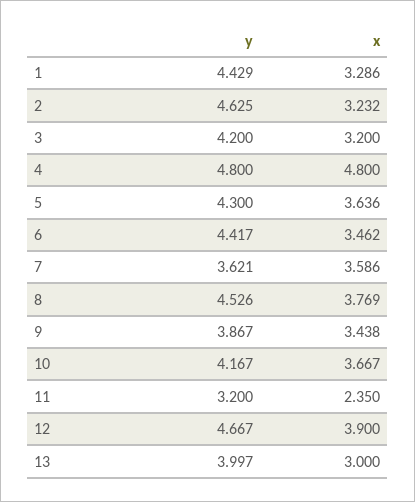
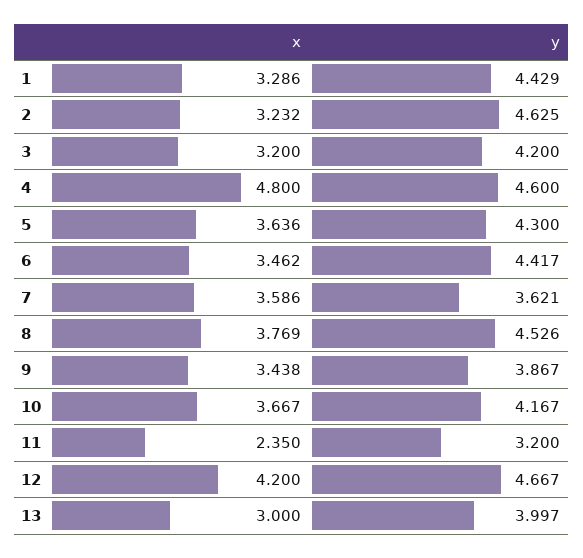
y, 4: 4.8 -> 4.6
x, 12: 3.9 -> 4.2

